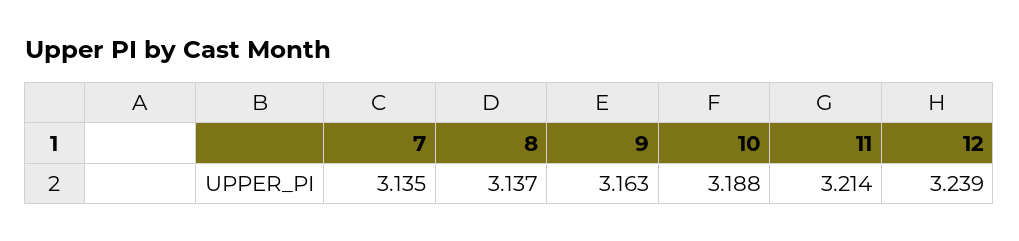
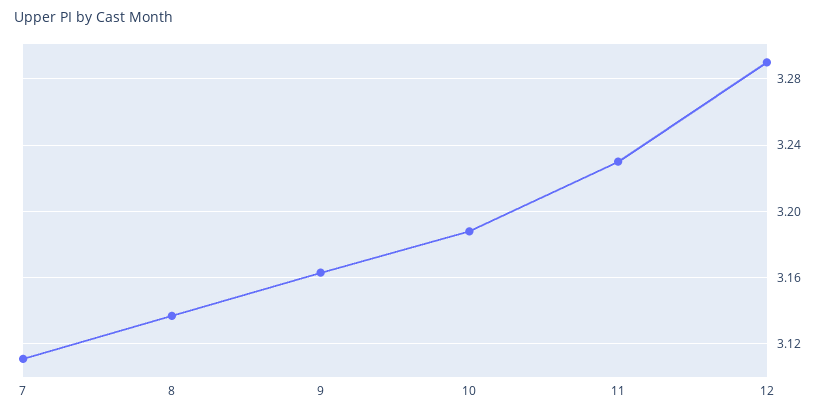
7: 3.135 -> 3.11
11: 3.214 -> 3.23
12: 3.239 -> 3.29

